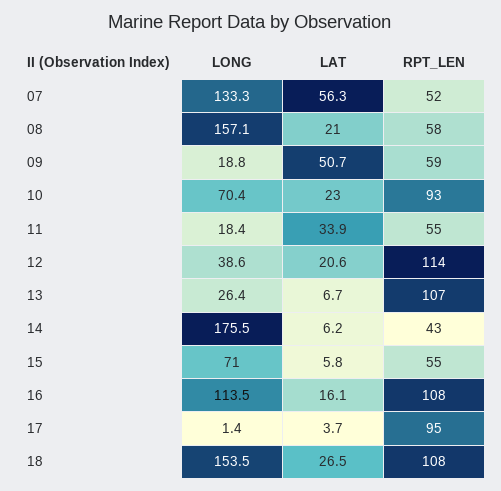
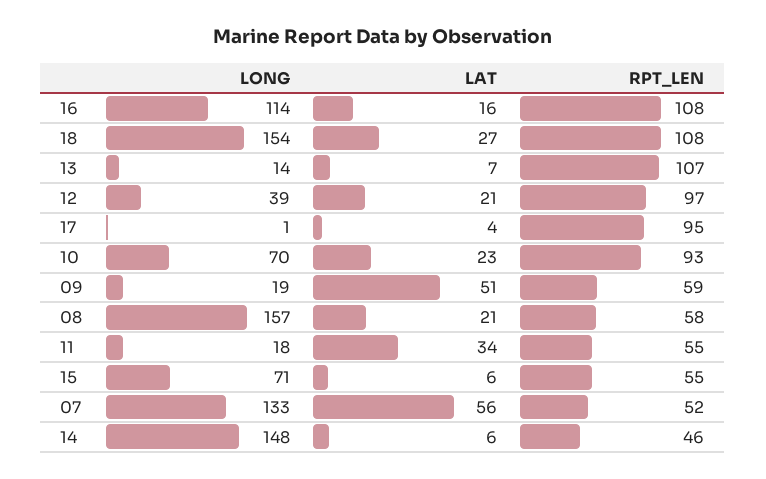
RPT_LEN, 12: 114 -> 97
LONG, 13: 26.4 -> 14
LONG, 14: 175.5 -> 148
RPT_LEN, 14: 43 -> 46

